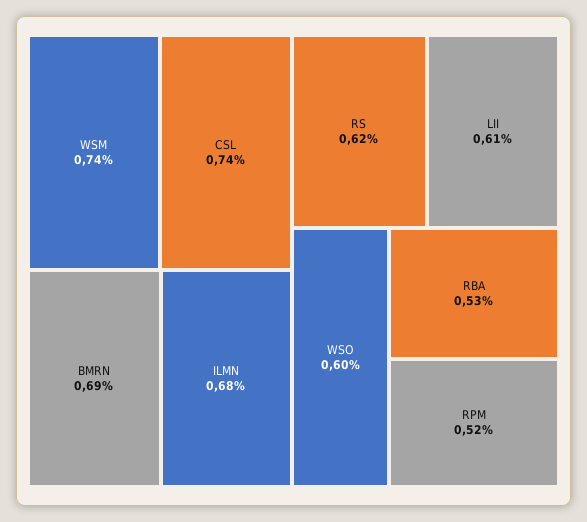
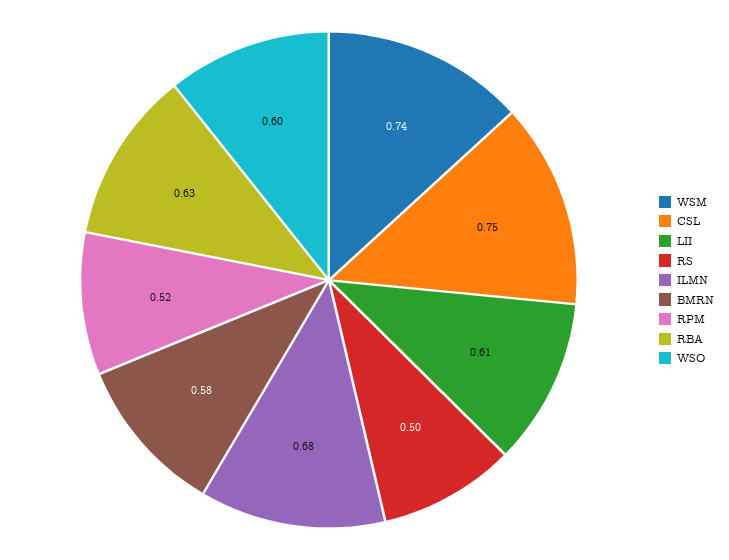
CSL: 0.74 -> 0.75
BMRN: 0.69 -> 0.58
RS: 0.62 -> 0.5
RBA: 0.53 -> 0.63

